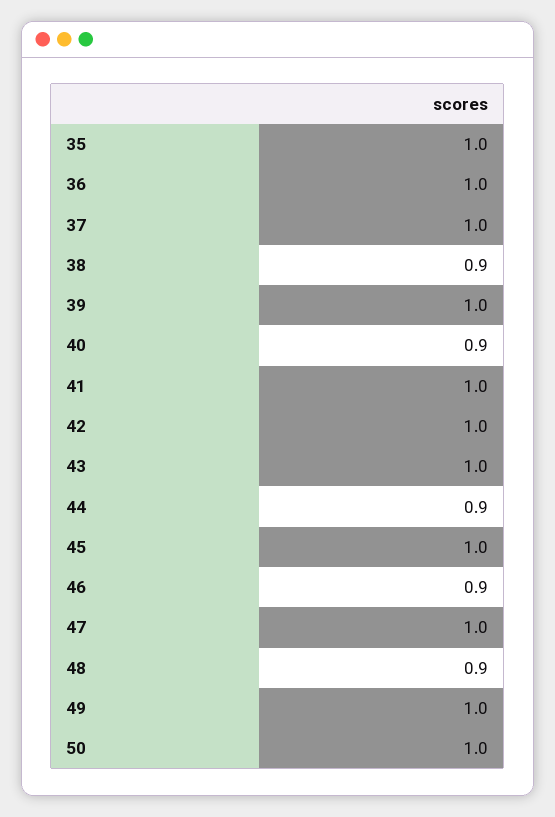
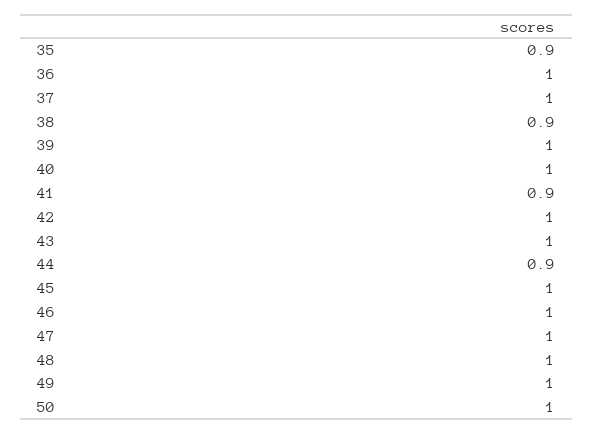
35: 1 -> 0.9
40: 0.9 -> 1
41: 1 -> 0.9
46: 0.9 -> 1
48: 0.9 -> 1

